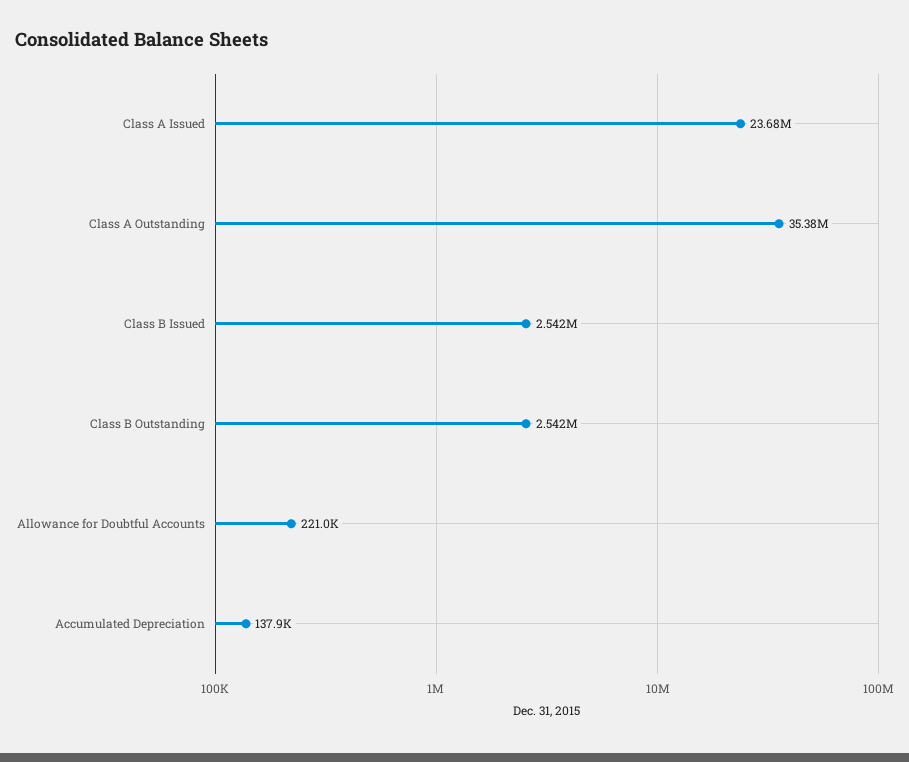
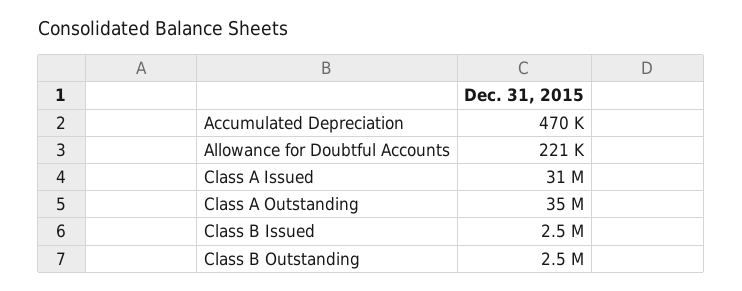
Class A Issued: 23680000 -> 31000000
Accumulated Depreciation: 137900 -> 470000

